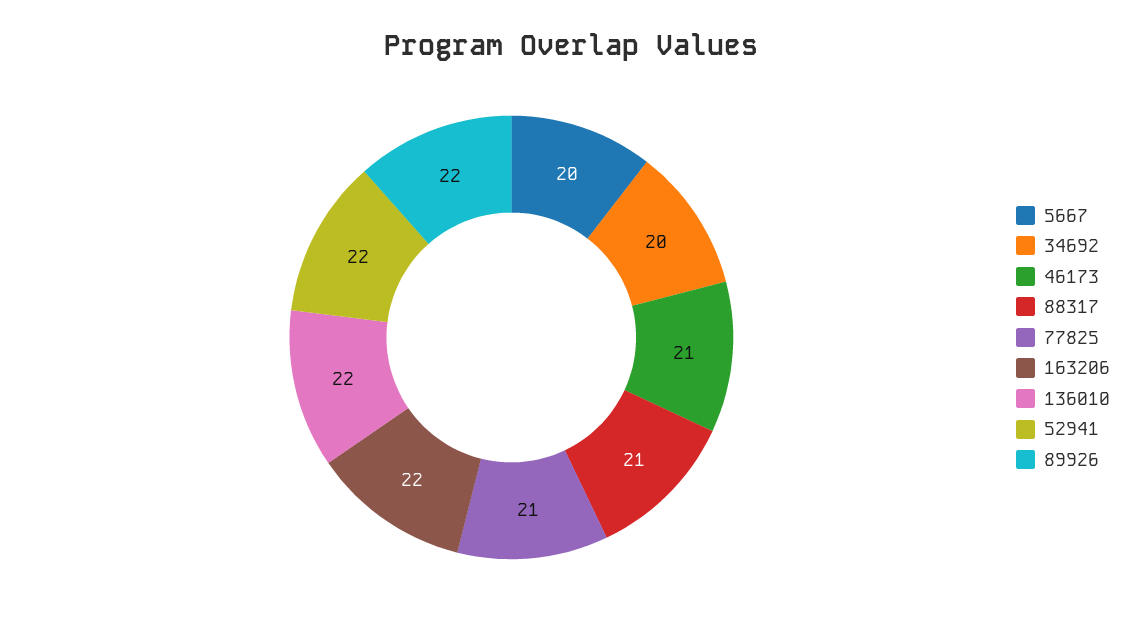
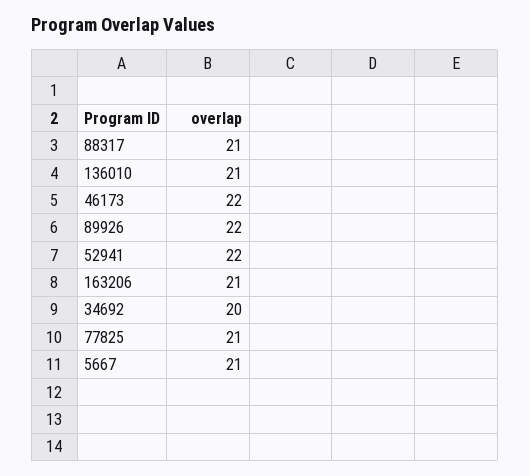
5667: 20 -> 21
46173: 21 -> 22
163206: 22 -> 21
136010: 22 -> 21

